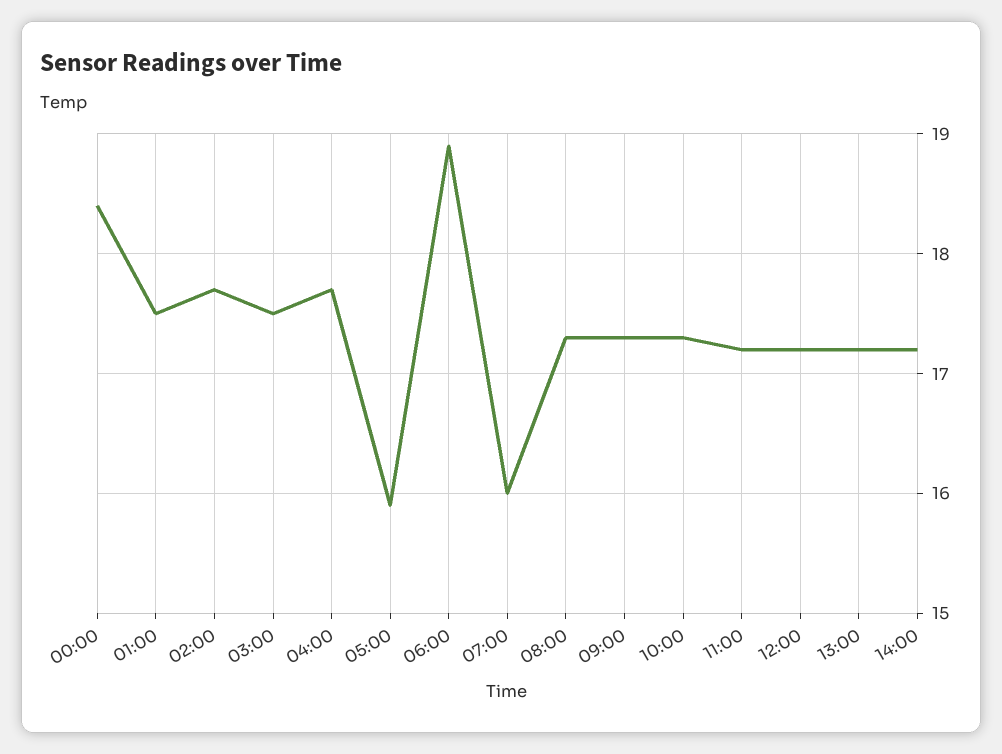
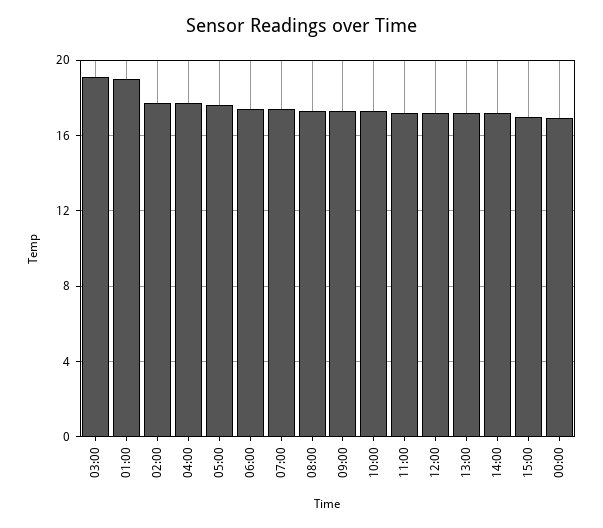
00:00: 18.4 -> 17
01:00: 17.5 -> 19
03:00: 17.5 -> 19
05:00: 15.9 -> 17.5
06:00: 18.9 -> 17.5
07:00: 16 -> 17.5
15:00: none -> 17

